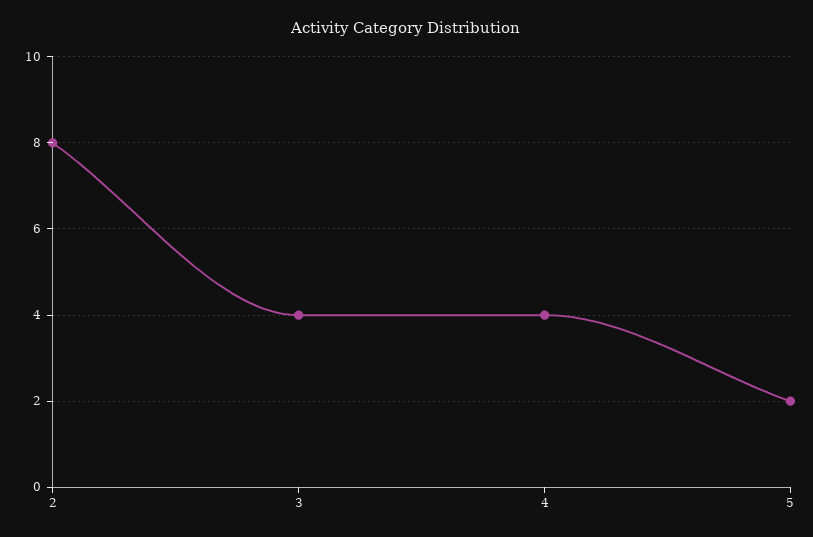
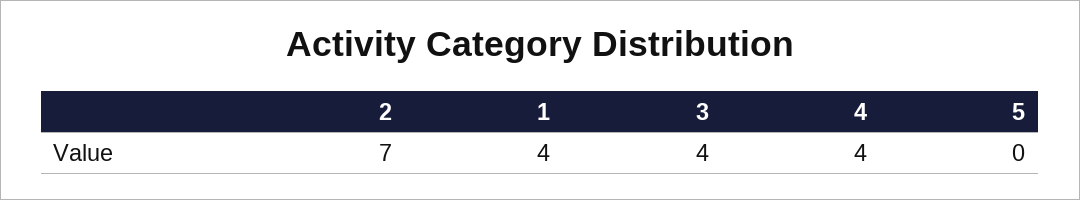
2: 8 -> 7
5: 2 -> 0
1: none -> 4

